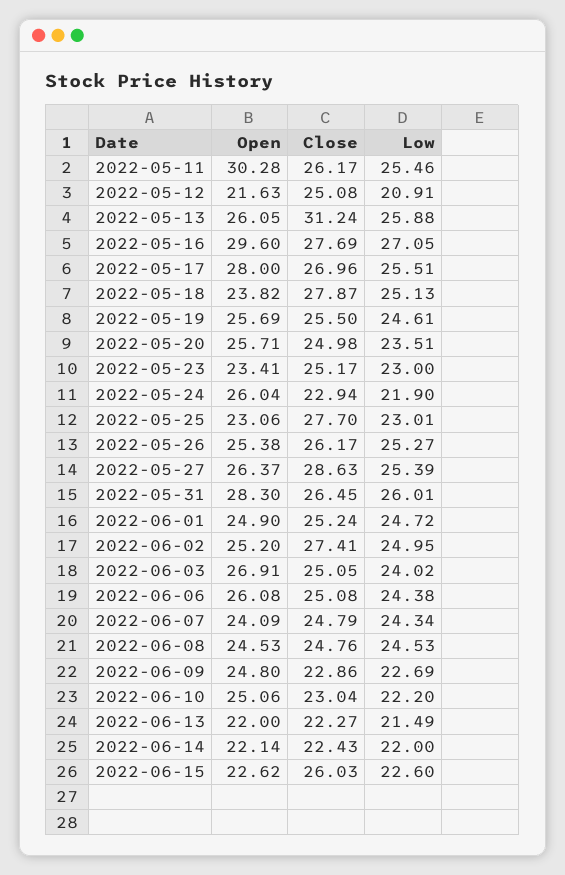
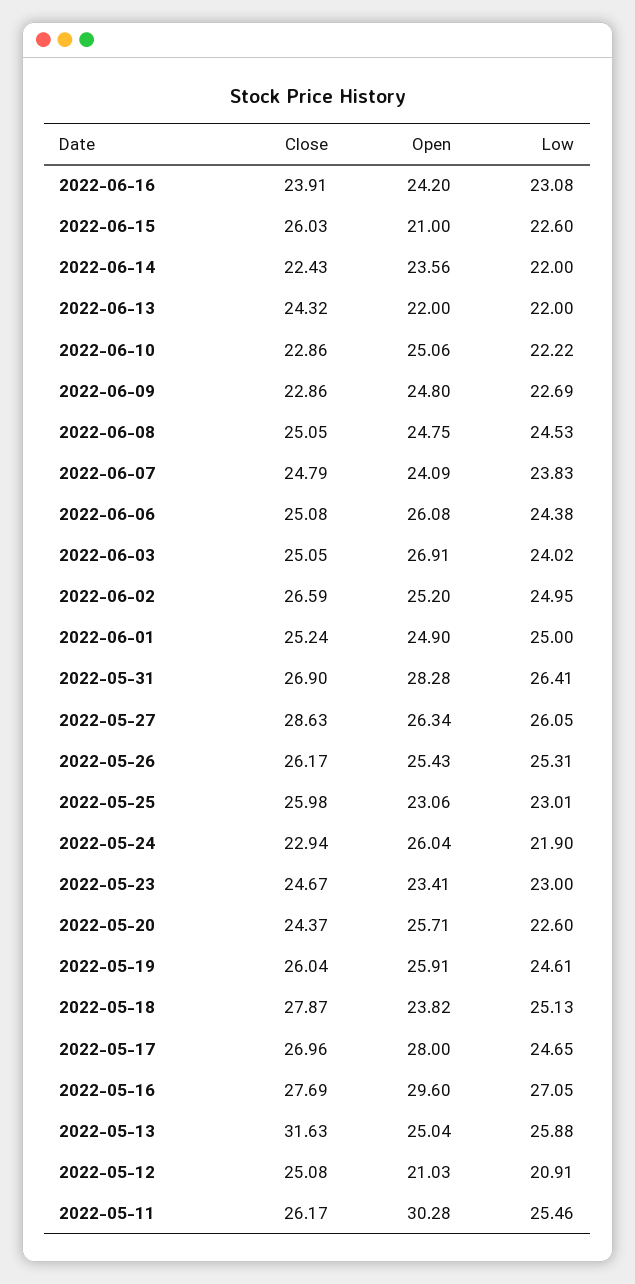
Open, 2022-05-12: 21.63 -> 21.03
Open, 2022-05-13: 26.05 -> 25.04
Close, 2022-05-13: 31.24 -> 31.63
Low, 2022-05-17: 25.51 -> 24.65
Open, 2022-05-19: 25.69 -> 25.91
Close, 2022-05-19: 25.5 -> 26.04
Close, 2022-05-20: 24.98 -> 24.37
Low, 2022-05-20: 23.51 -> 22.6
Close, 2022-05-23: 25.17 -> 24.67
Close, 2022-05-25: 27.7 -> 25.98
Open, 2022-05-26: 25.38 -> 25.43
Low, 2022-05-26: 25.27 -> 25.31
Open, 2022-05-27: 26.37 -> 26.34
Low, 2022-05-27: 25.39 -> 26.05
Open, 2022-05-31: 28.3 -> 28.28
Close, 2022-05-31: 26.45 -> 26.9
Low, 2022-05-31: 26.01 -> 26.41
Low, 2022-06-01: 24.72 -> 25
Close, 2022-06-02: 27.41 -> 26.59
Low, 2022-06-07: 24.34 -> 23.83
Open, 2022-06-08: 24.53 -> 24.75
Close, 2022-06-08: 24.76 -> 25.05
Close, 2022-06-10: 23.04 -> 22.86
Low, 2022-06-10: 22.2 -> 22.22
Close, 2022-06-13: 22.27 -> 24.32
Low, 2022-06-13: 21.49 -> 22
Open, 2022-06-14: 22.14 -> 23.56
Open, 2022-06-15: 22.62 -> 21
Close, 2022-06-16: none -> 23.91
Open, 2022-06-16: none -> 24.2
Low, 2022-06-16: none -> 23.08

